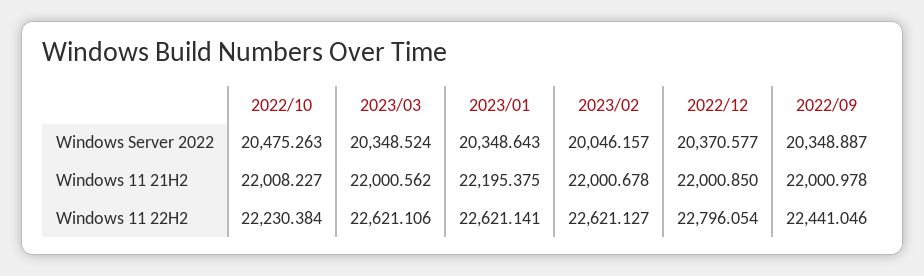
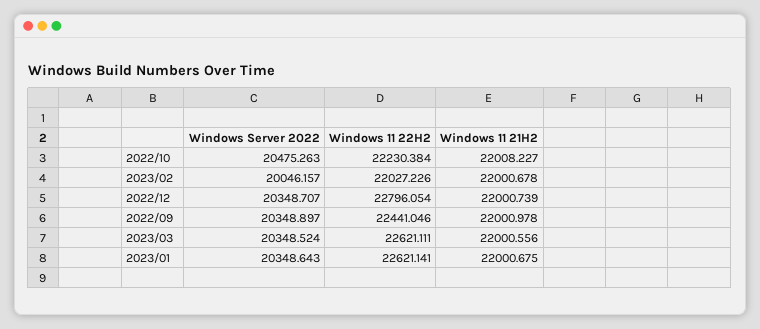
2022/12, Windows Server 2022: 20370.577 -> 20348.707
2022/09, Windows Server 2022: 20348.887 -> 20348.897
2023/03, Windows 11 21H2: 22000.562 -> 22000.556
2023/01, Windows 11 21H2: 22195.375 -> 22000.675
2022/12, Windows 11 21H2: 22000.85 -> 22000.739
2023/03, Windows 11 22H2: 22621.106 -> 22621.111
2023/02, Windows 11 22H2: 22621.127 -> 22027.226

